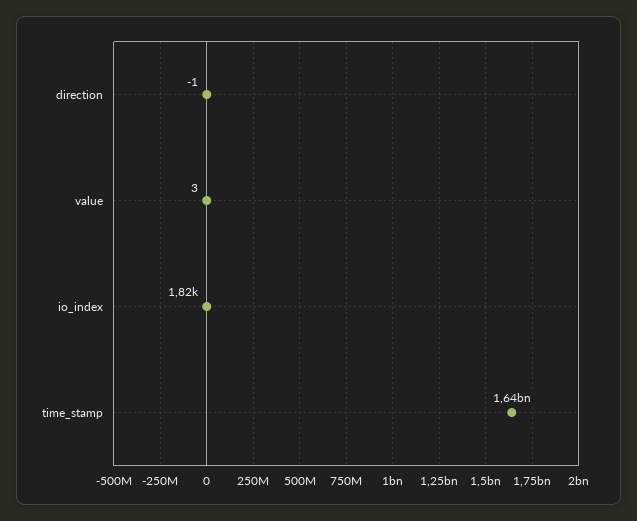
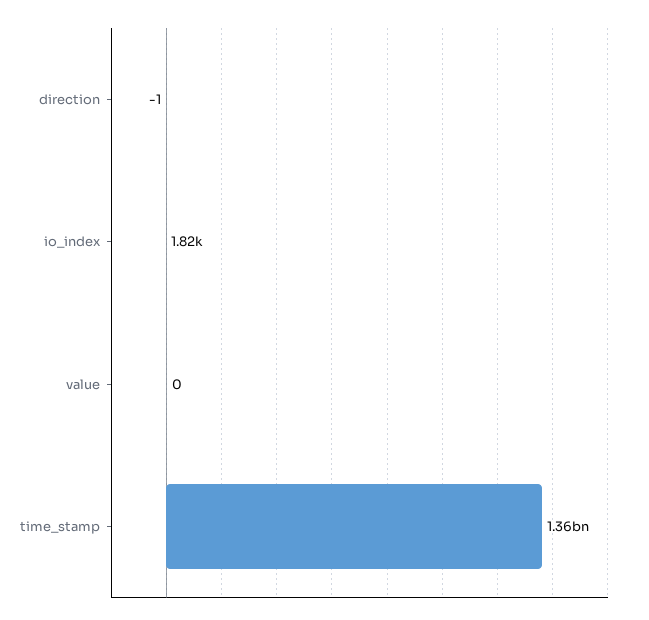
value: 3 -> 0
time_stamp: 1640000000 -> 1360000000

